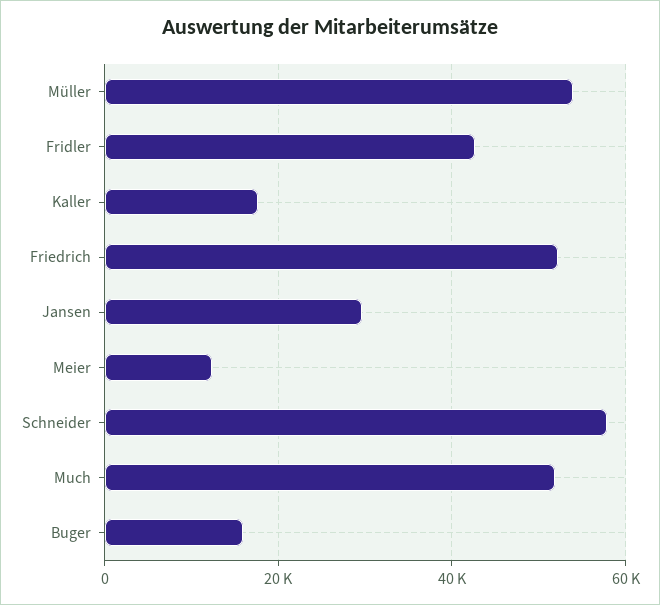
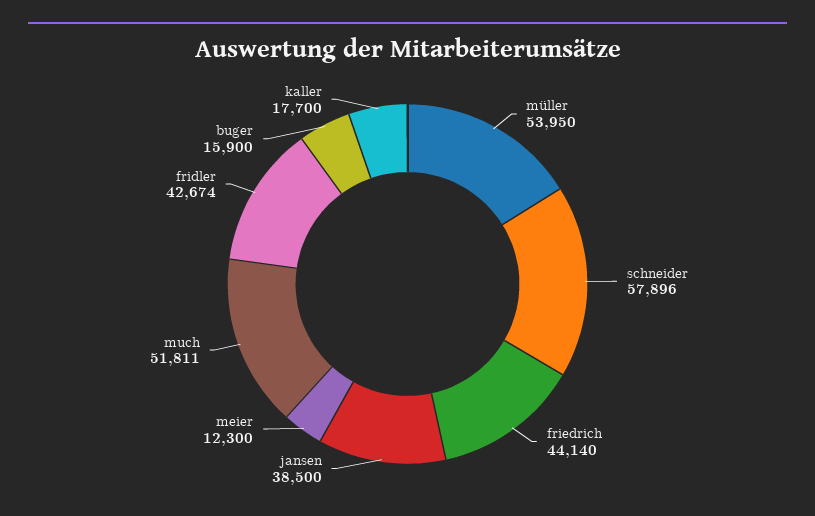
Friedrich: 52000 -> 44140
Jansen: 30000 -> 38500

